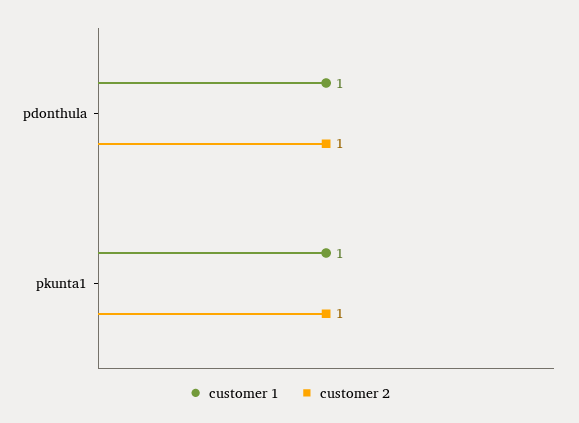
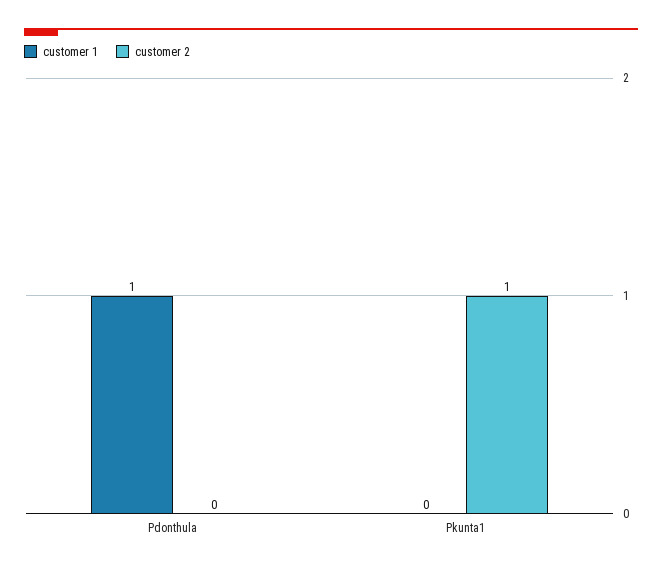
customer 2, pdonthula: 1 -> 0
customer 1, pkunta1: 1 -> 0

